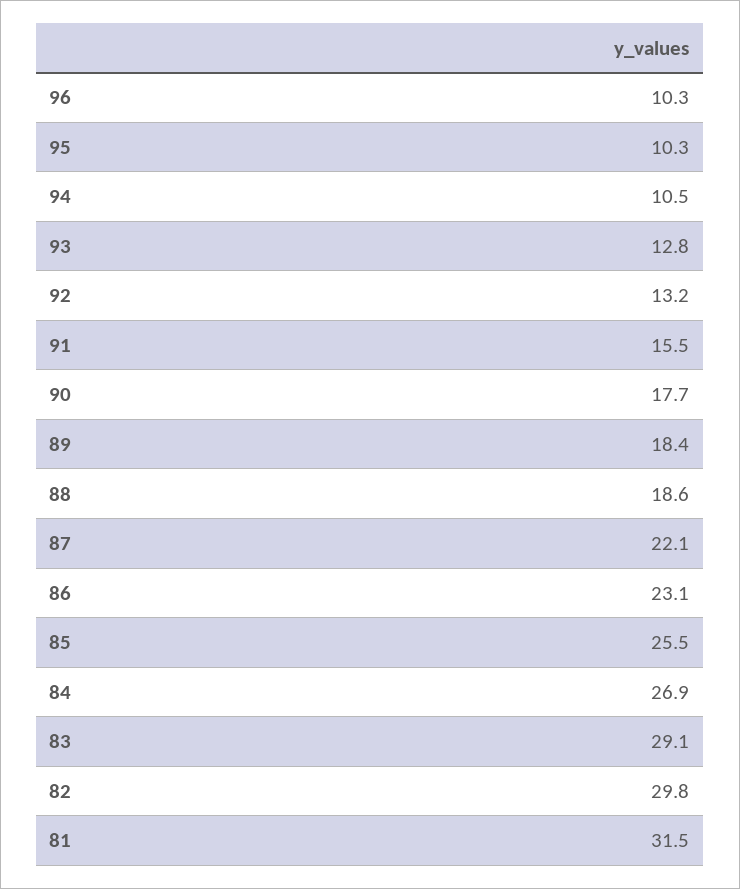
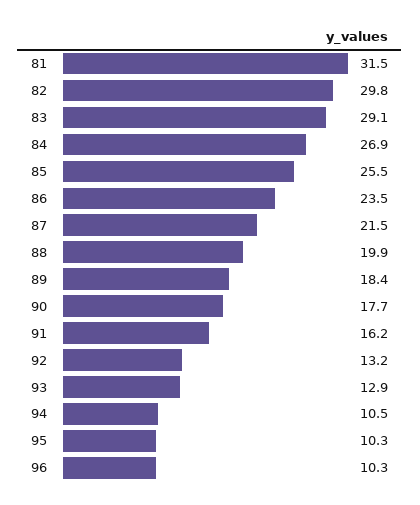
93: 12.8 -> 12.9
91: 15.5 -> 16.2
88: 18.6 -> 19.9
87: 22.1 -> 21.5
86: 23.1 -> 23.5

